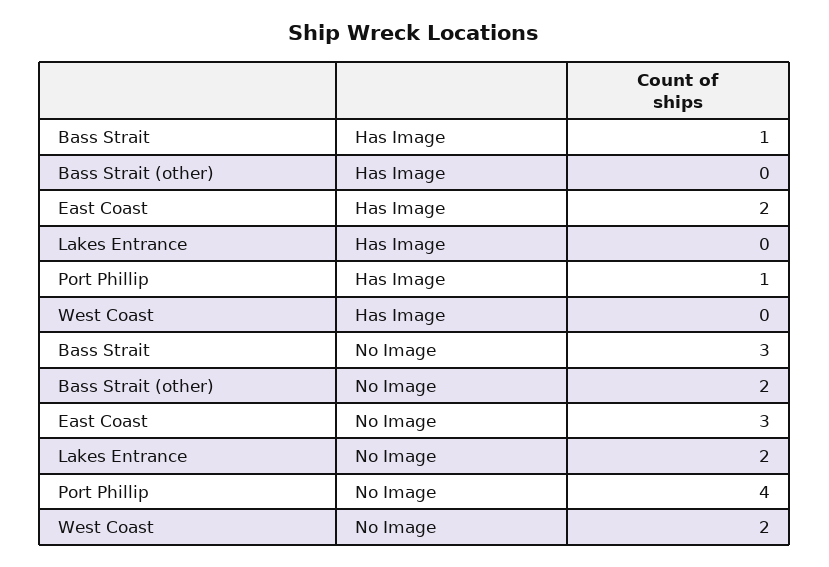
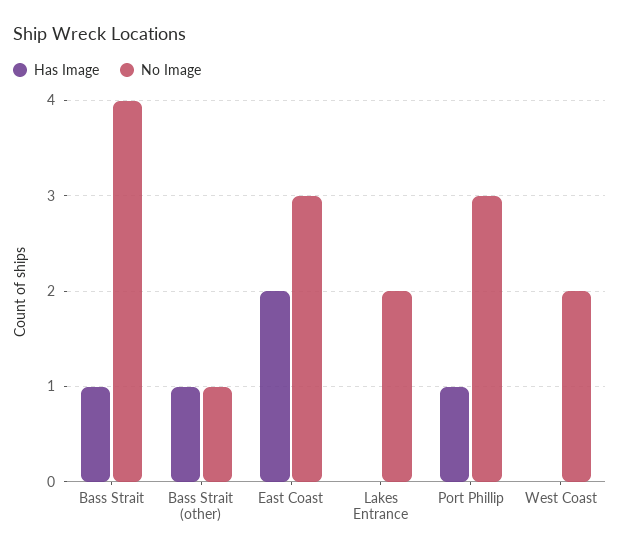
Has Image, Bass Strait (other): 0 -> 1
No Image, Bass Strait: 3 -> 4
No Image, Bass Strait (other): 2 -> 1
No Image, Port Phillip: 4 -> 3

